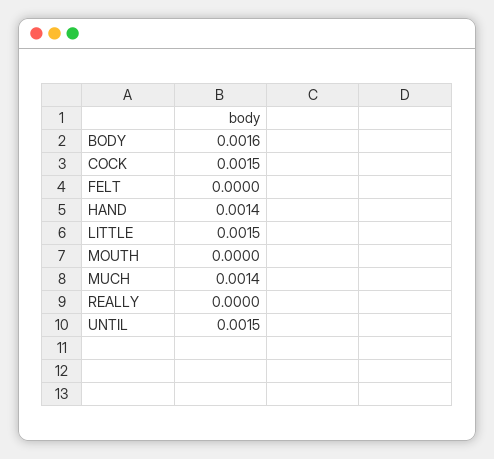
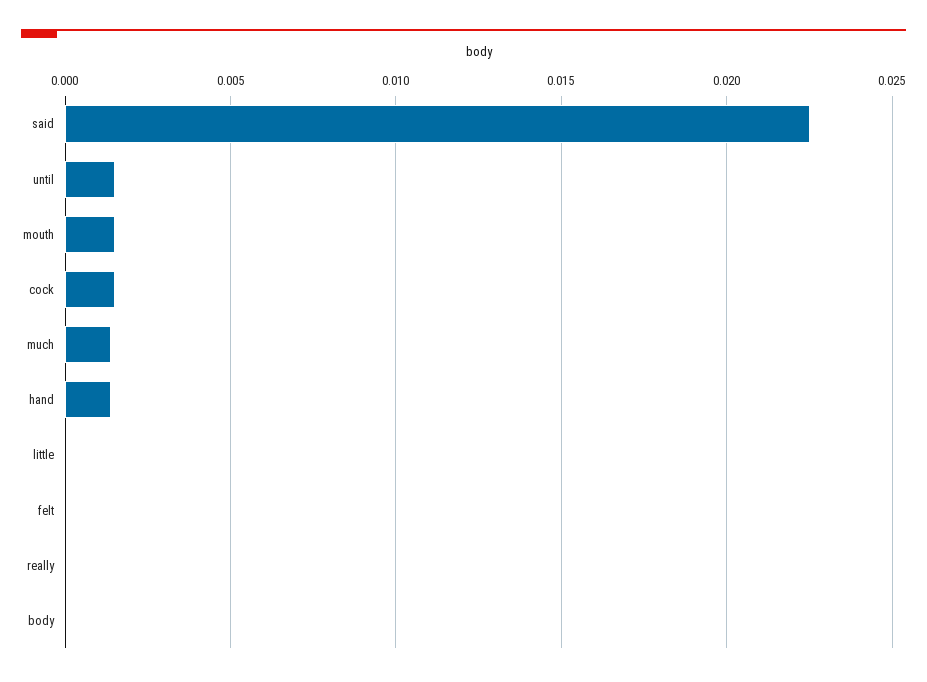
BODY: 0.0016 -> 0
LITTLE: 0.0015 -> 0
MOUTH: 0 -> 0.0015
said: none -> 0.0225

